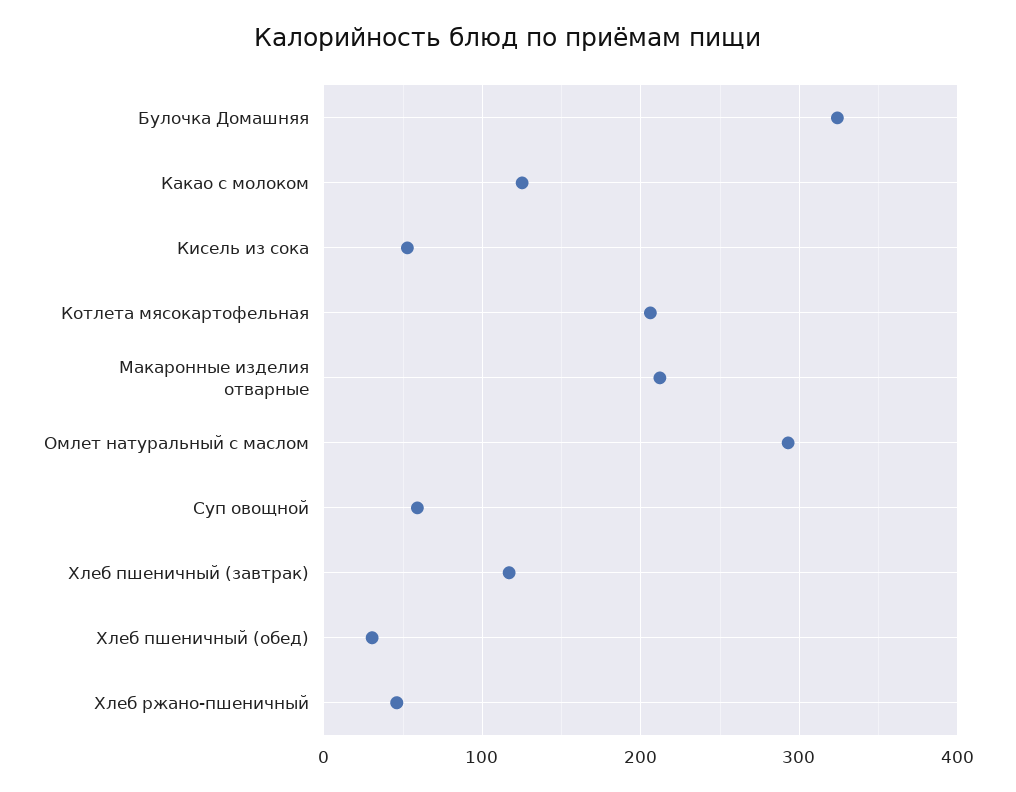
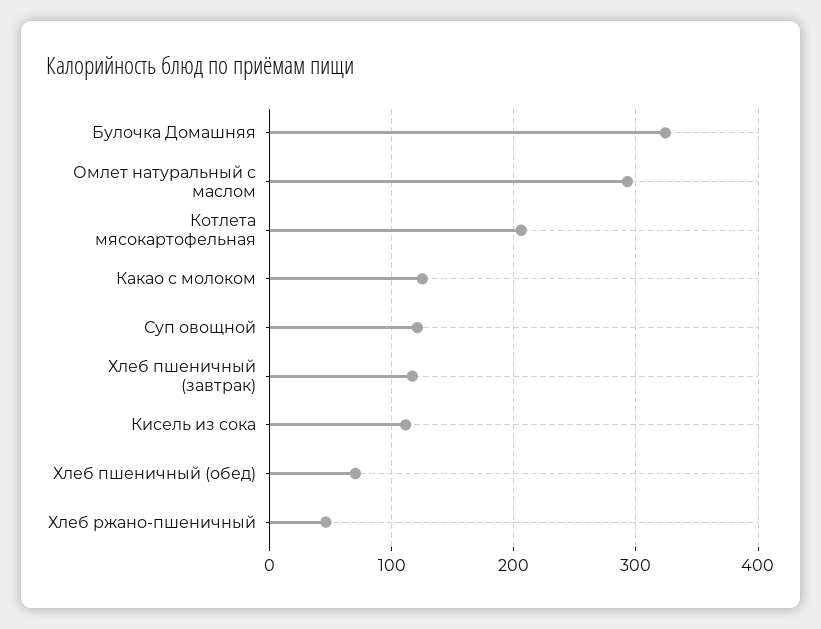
Кисель из сока: 50 -> 110
Макаронные изделия отварные: 210 -> none
Суп овощной: 60 -> 120
Хлеб пшеничный (обед): 30 -> 70

